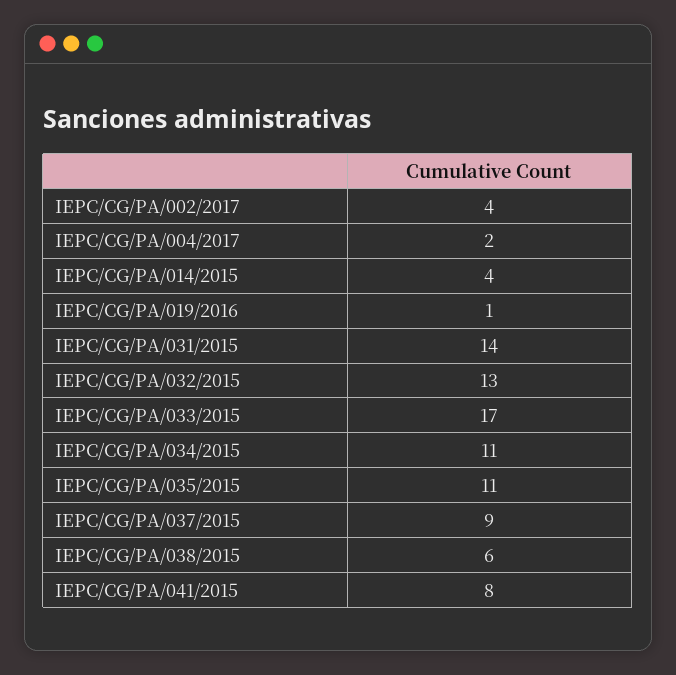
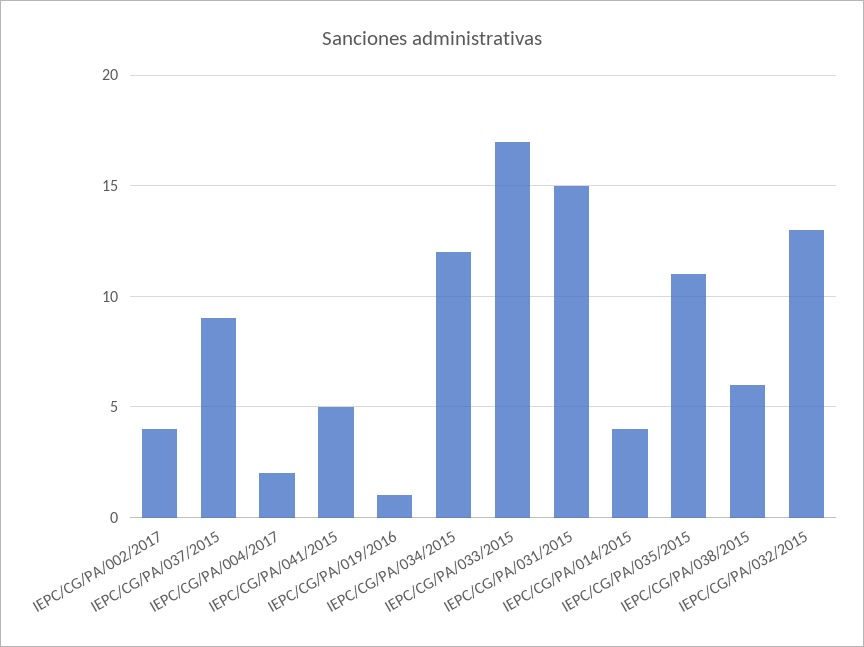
IEPC/CG/PA/031/2015: 14 -> 15
IEPC/CG/PA/034/2015: 11 -> 12
IEPC/CG/PA/041/2015: 8 -> 5

